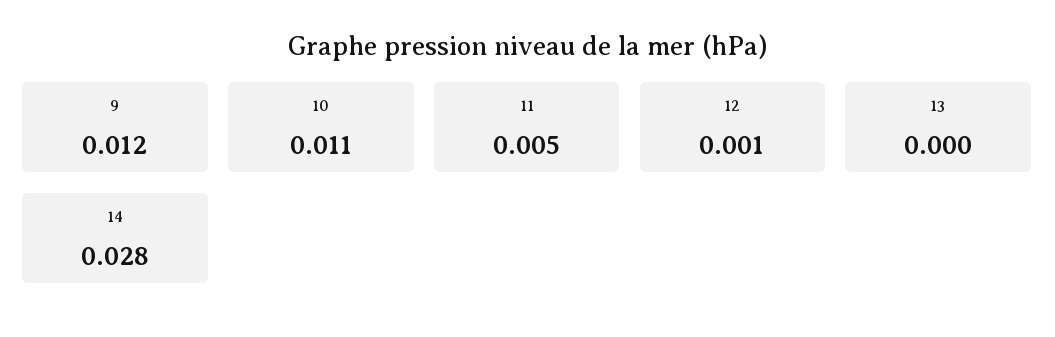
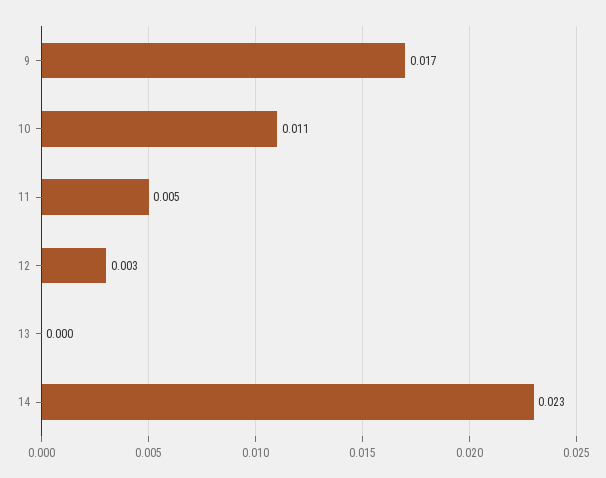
9: 0.012 -> 0.017
12: 0.001 -> 0.003
14: 0.028 -> 0.023

